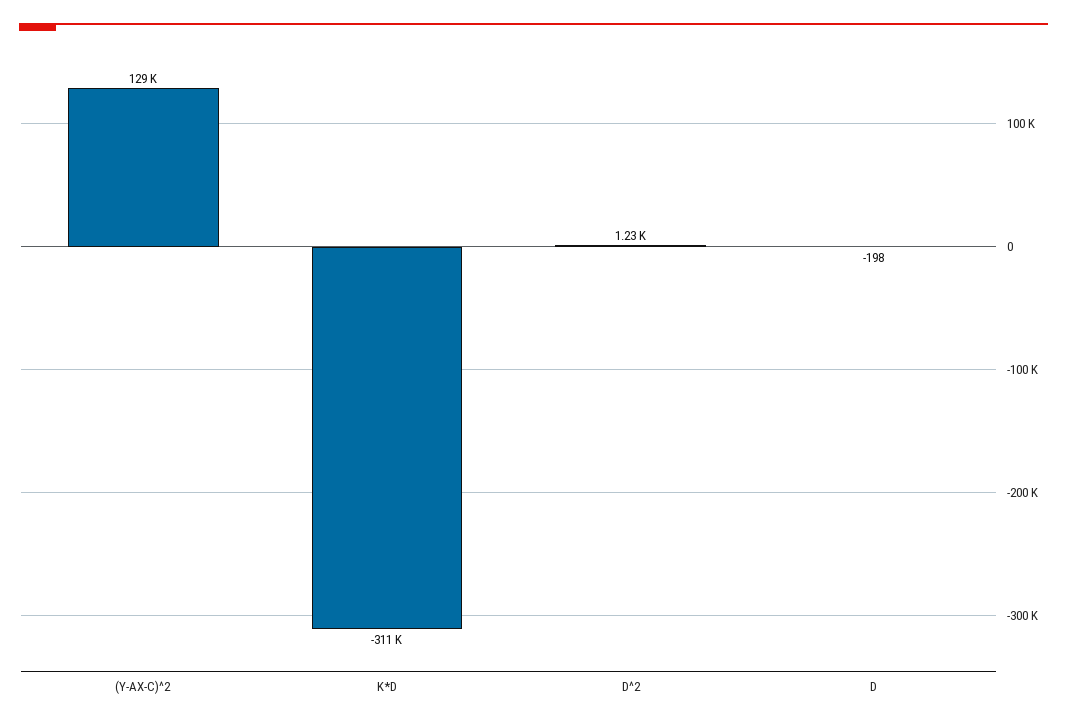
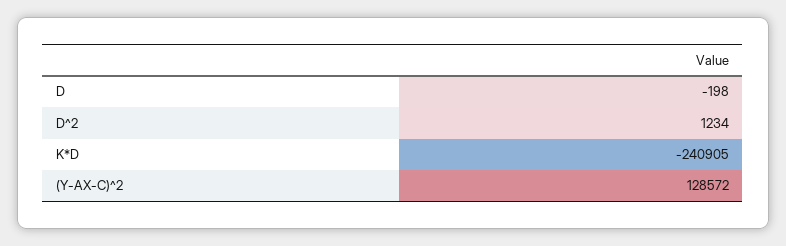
K*D: -311000 -> -240905

